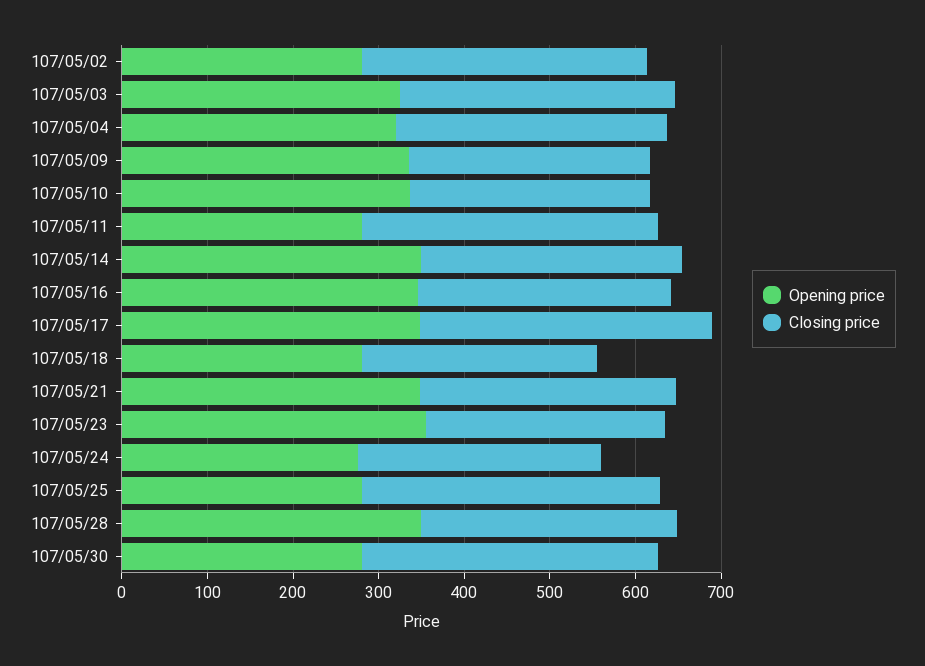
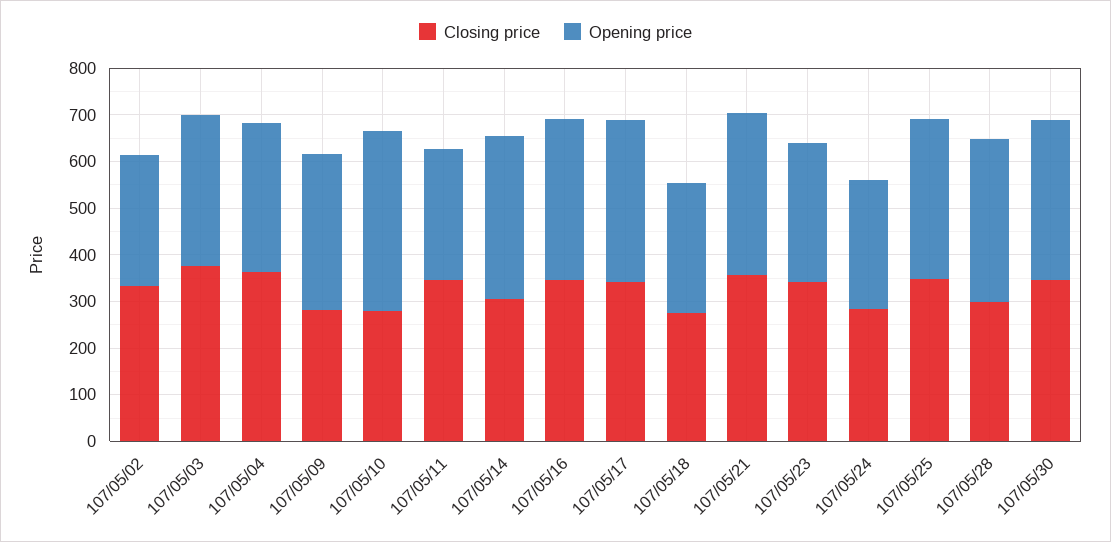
Closing price, 107/05/03: 320 -> 380
Closing price, 107/05/04: 320 -> 360
Opening price, 107/05/10: 340 -> 380
Closing price, 107/05/16: 300 -> 340
Closing price, 107/05/21: 300 -> 360
Opening price, 107/05/23: 360 -> 300
Closing price, 107/05/23: 280 -> 340
Opening price, 107/05/25: 280 -> 340
Opening price, 107/05/30: 280 -> 340

